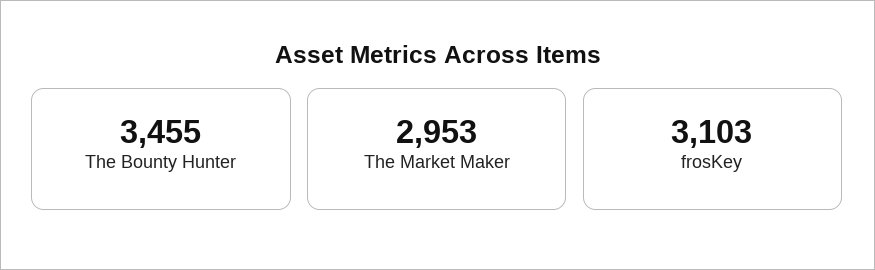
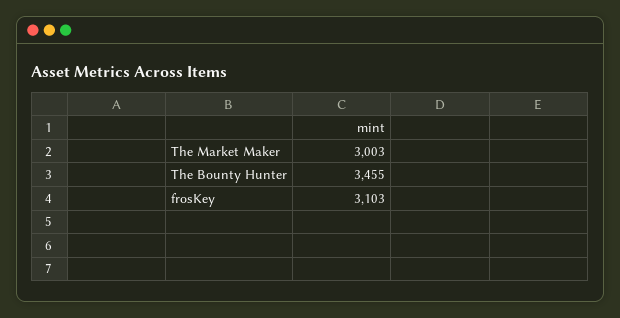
The Market Maker: 2953 -> 3003

